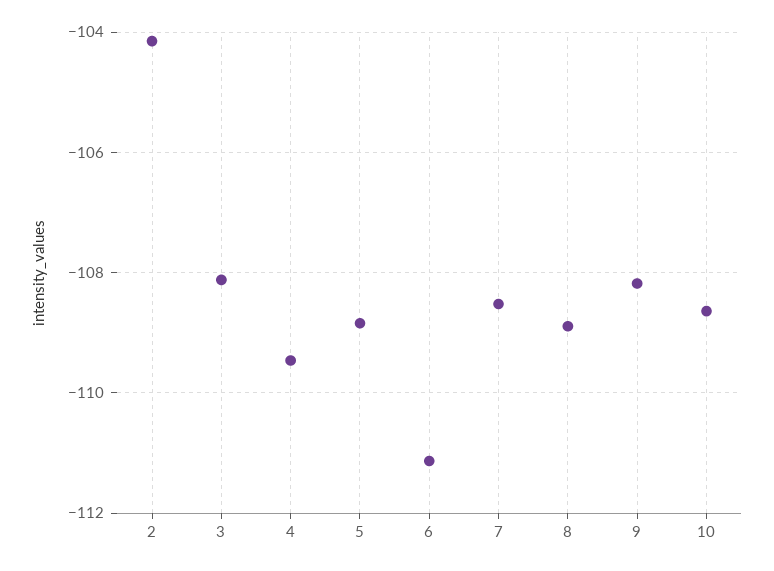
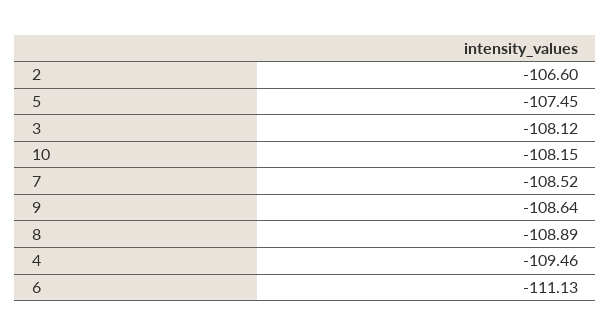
2: -104.2 -> -106.6
5: -108.8 -> -107.45
9: -108.2 -> -108.64
10: -108.6 -> -108.15

